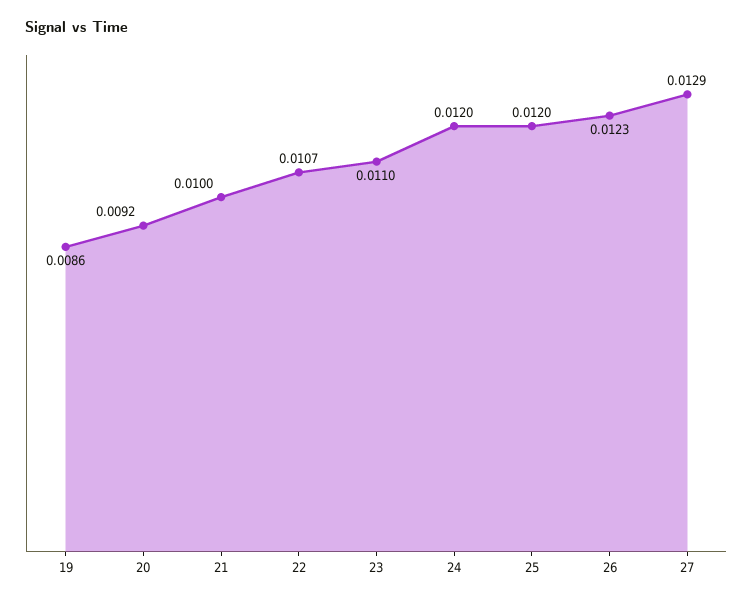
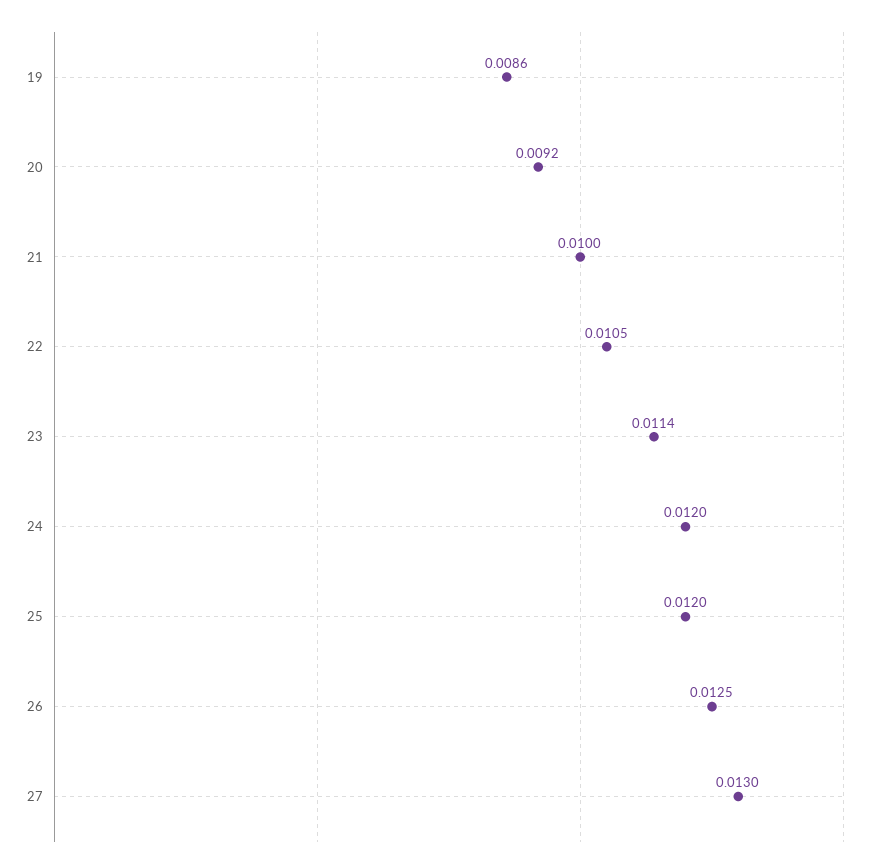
22: 0.0107 -> 0.0105
23: 0.011 -> 0.0114
26: 0.0123 -> 0.0125
27: 0.0129 -> 0.013

